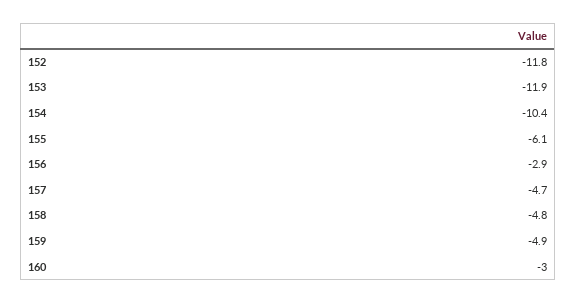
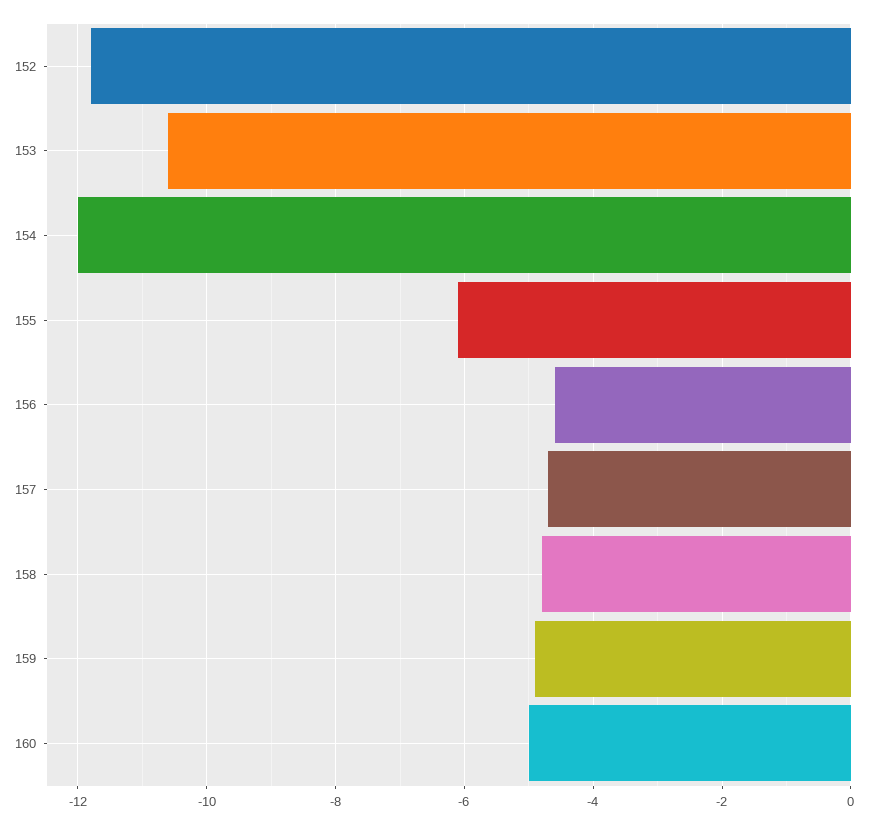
153: -11.9 -> -10.5
154: -10.4 -> -12
156: -2.9 -> -4.5
160: -3 -> -5

